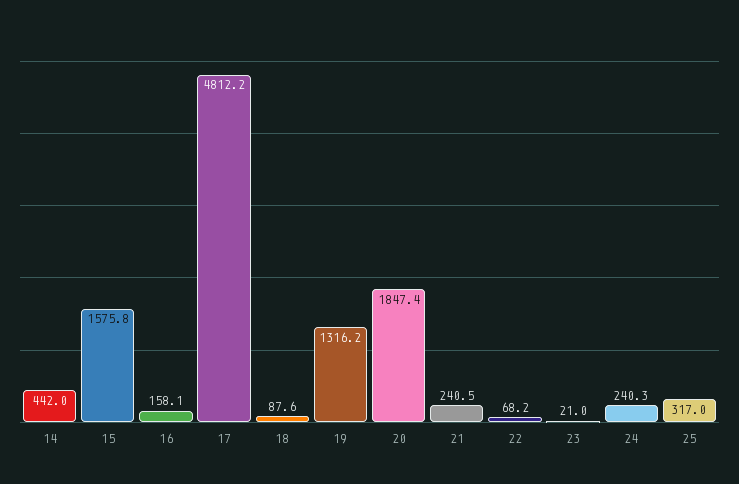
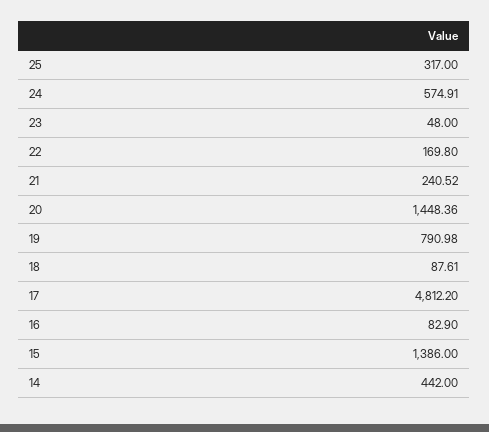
15: 1575.8 -> 1386
16: 158.1 -> 82.9
19: 1316.2 -> 790.98
20: 1847.4 -> 1448.36
22: 68.2 -> 169.8
23: 21 -> 48
24: 240.3 -> 574.91

